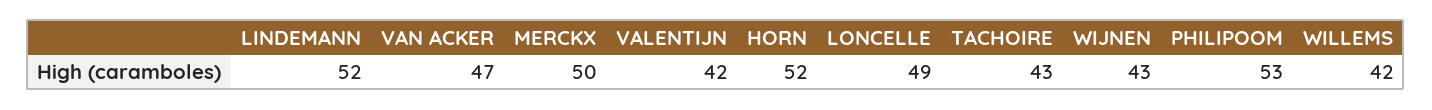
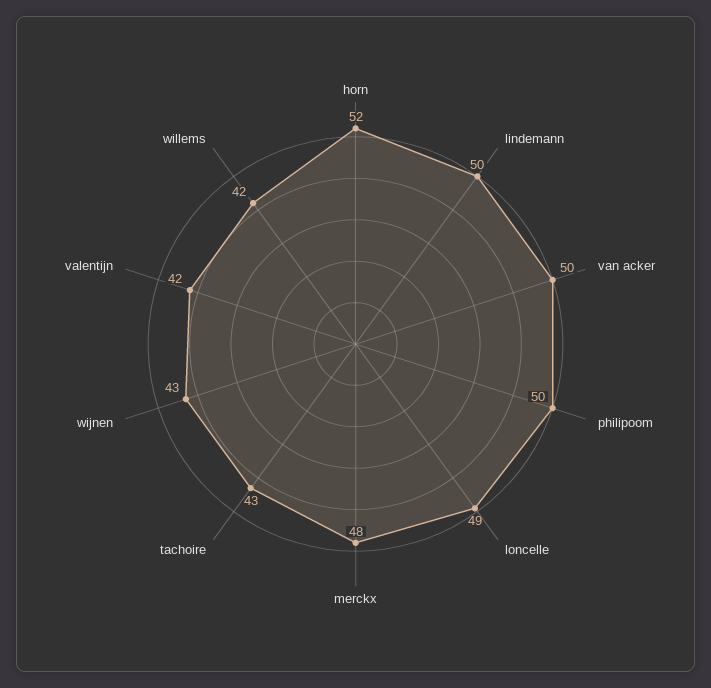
LINDEMANN: 52 -> 50
VAN ACKER: 47 -> 50
MERCKX: 50 -> 48
PHILIPOOM: 53 -> 50

